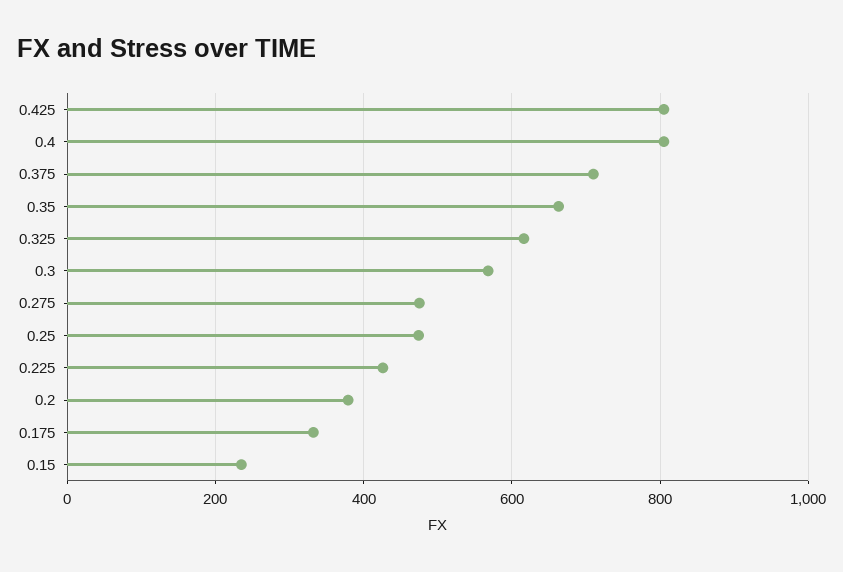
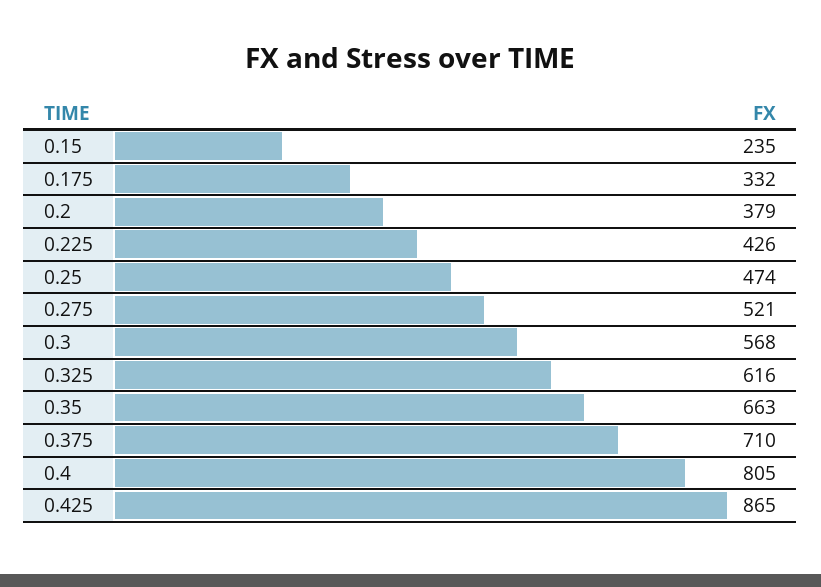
0.425: 800 -> 865
0.275: 480 -> 521

